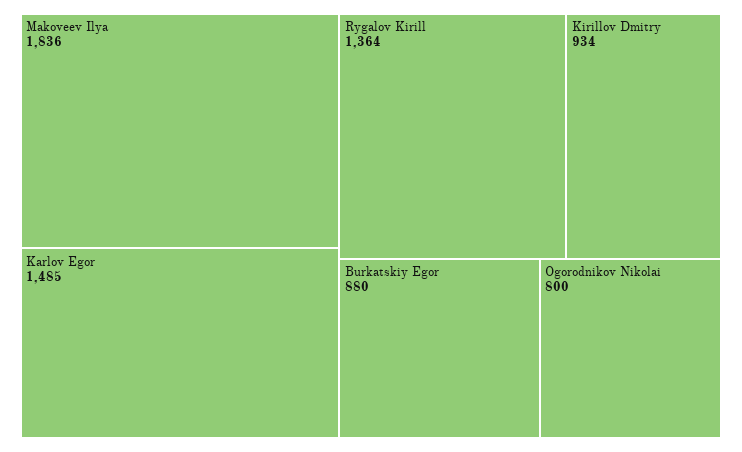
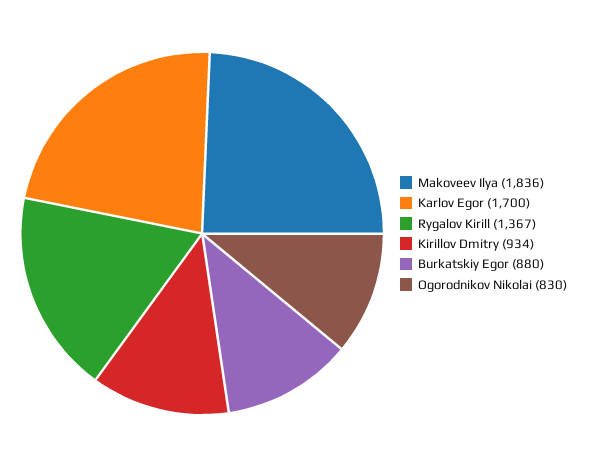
Karlov Egor: 1485 -> 1700
Rygalov Kirill: 1364 -> 1367
Ogorodnikov Nikolai: 800 -> 830

